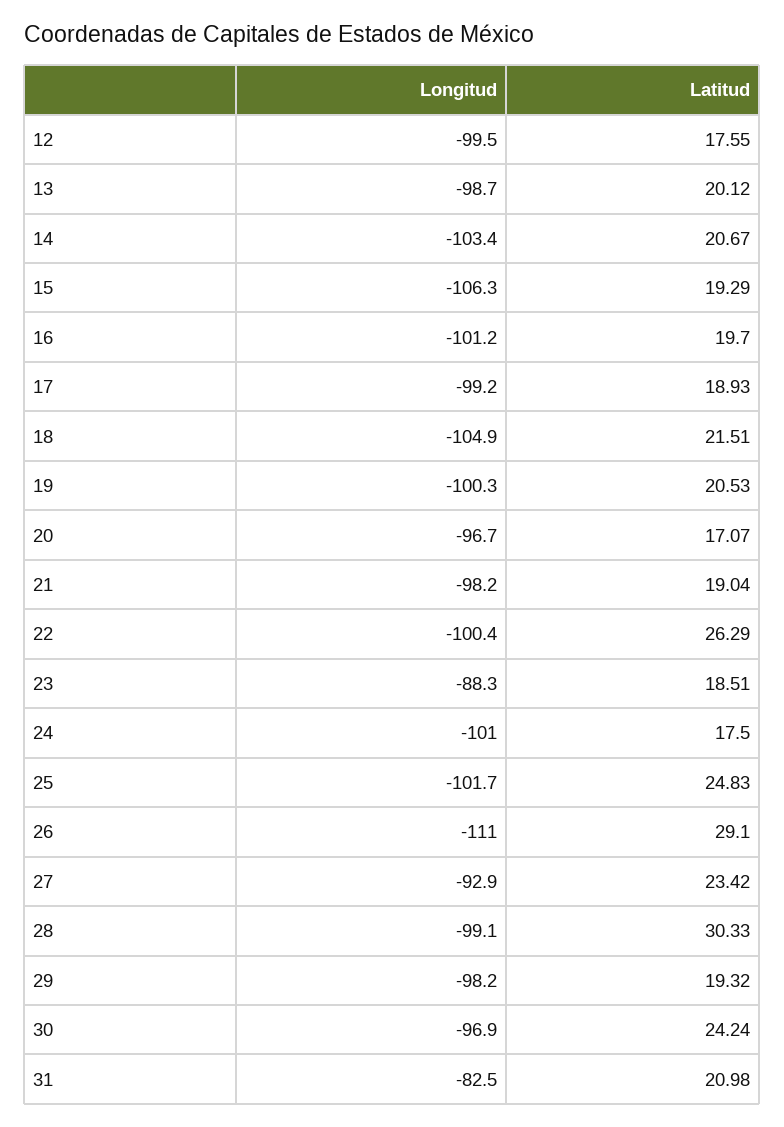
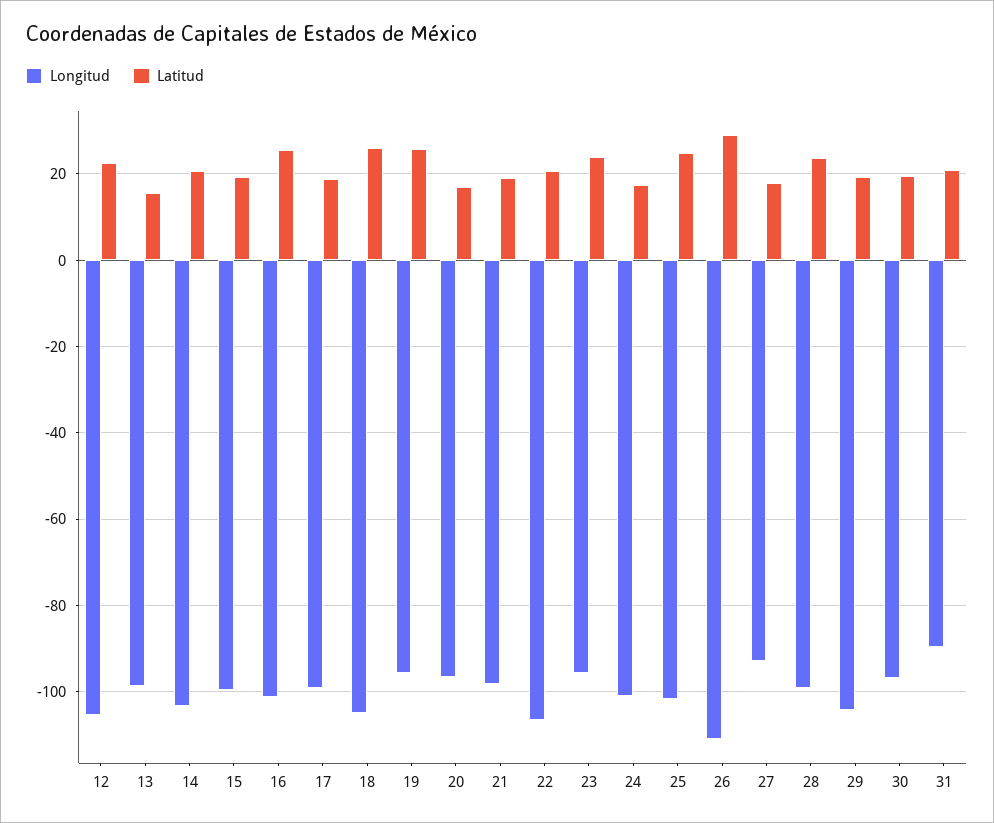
Longitud, 12: -99.5 -> -106
Latitud, 12: 17.55 -> 22
Latitud, 13: 20.12 -> 16
Longitud, 15: -106.3 -> -100
Latitud, 16: 19.7 -> 26
Latitud, 18: 21.51 -> 26
Longitud, 19: -100.3 -> -96
Latitud, 19: 20.53 -> 26
Longitud, 22: -100.4 -> -106
Latitud, 22: 26.29 -> 20
Longitud, 23: -88.3 -> -96
Latitud, 23: 18.51 -> 24
Latitud, 27: 23.42 -> 18
Latitud, 28: 30.33 -> 24
Longitud, 29: -98.2 -> -104
Latitud, 30: 24.24 -> 20
Longitud, 31: -82.5 -> -90

